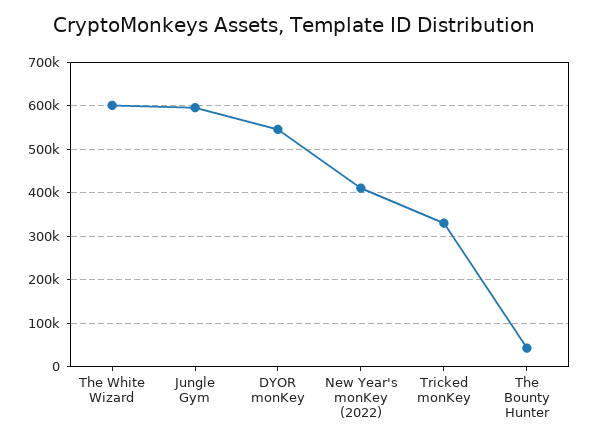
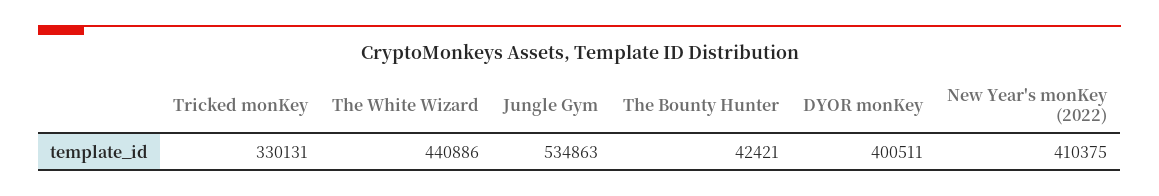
The White Wizard: 600000 -> 440886
Jungle Gym: 600000 -> 534863
DYOR monKey: 540000 -> 400511

